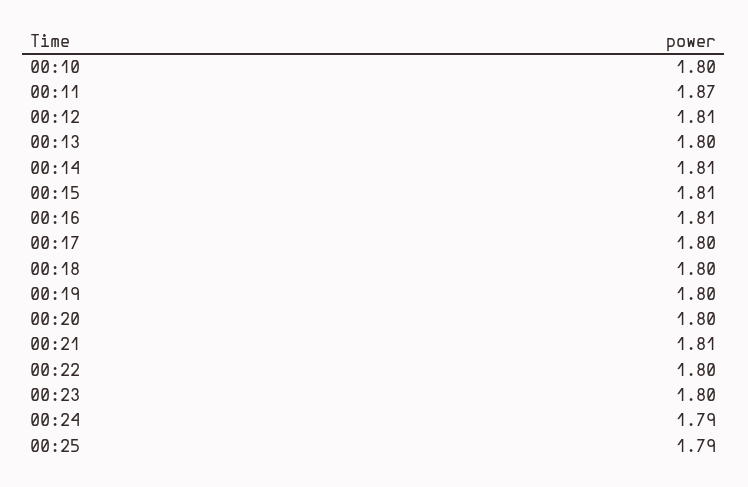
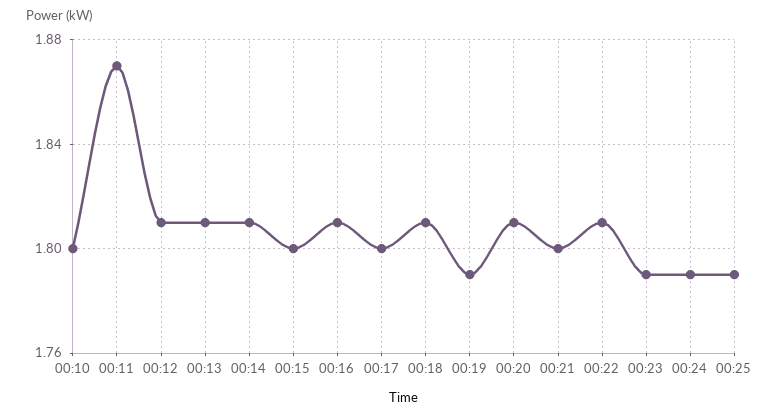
00:13: 1.8 -> 1.81
00:15: 1.81 -> 1.8
00:18: 1.8 -> 1.81
00:19: 1.8 -> 1.79
00:20: 1.8 -> 1.81
00:21: 1.81 -> 1.8
00:22: 1.8 -> 1.81
00:23: 1.8 -> 1.79

